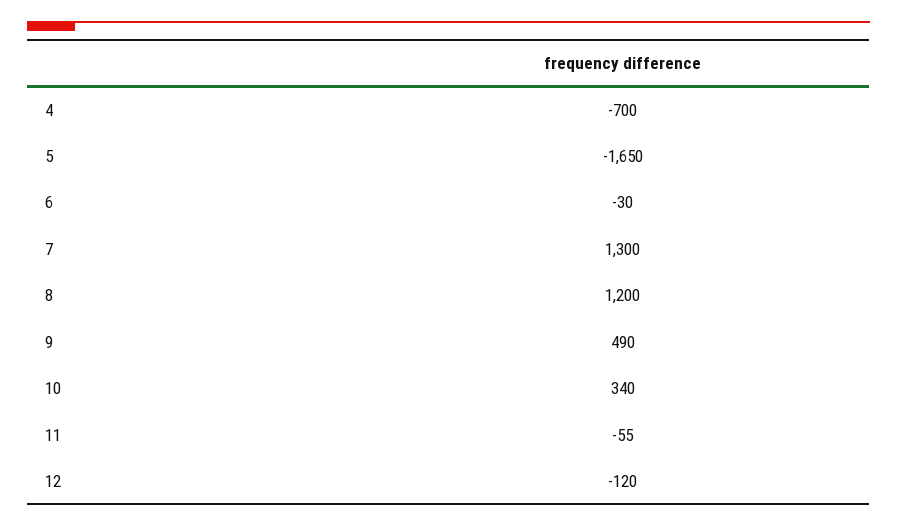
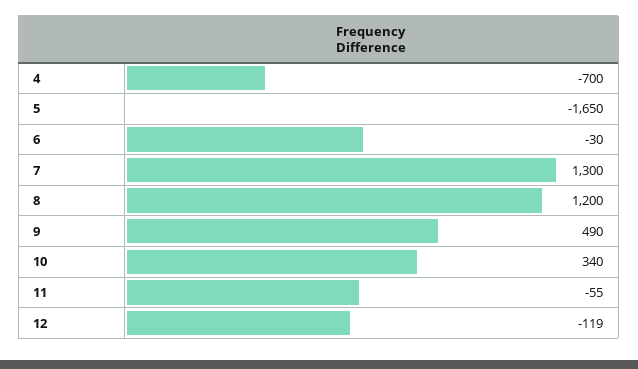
12: -120 -> -119

